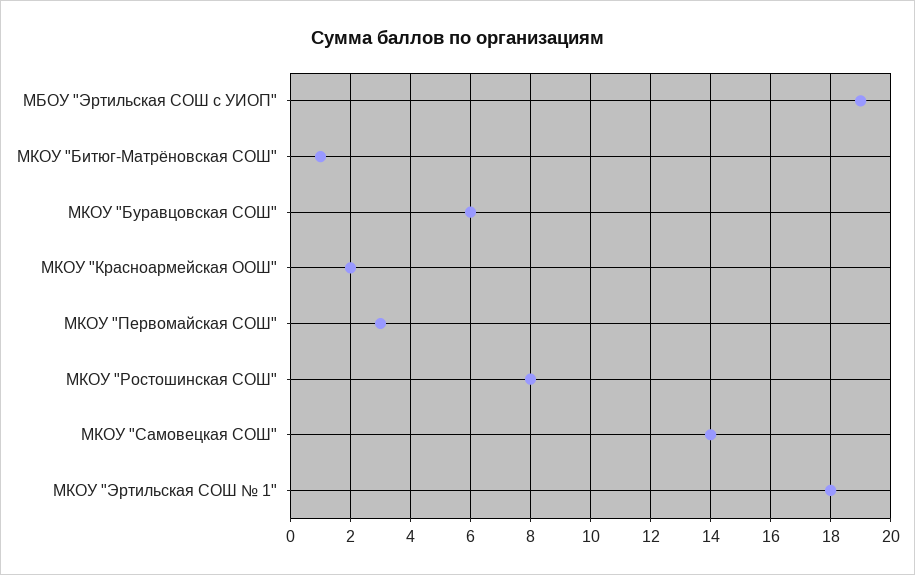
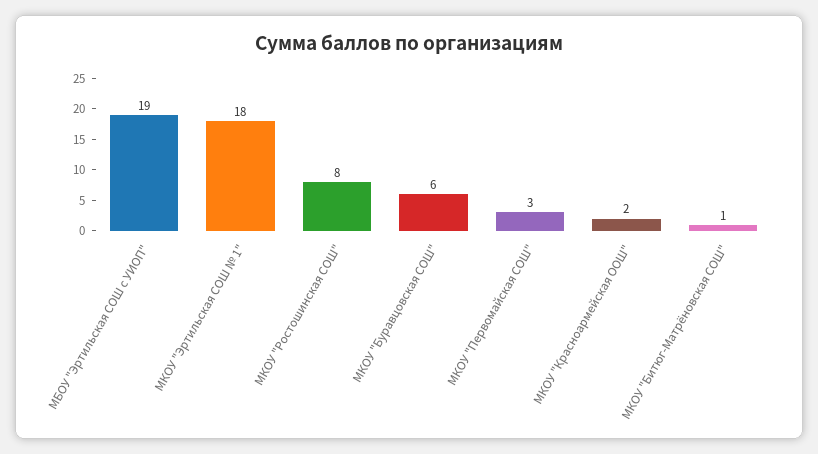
МКОУ "Самовецкая СОШ": 14 -> none

